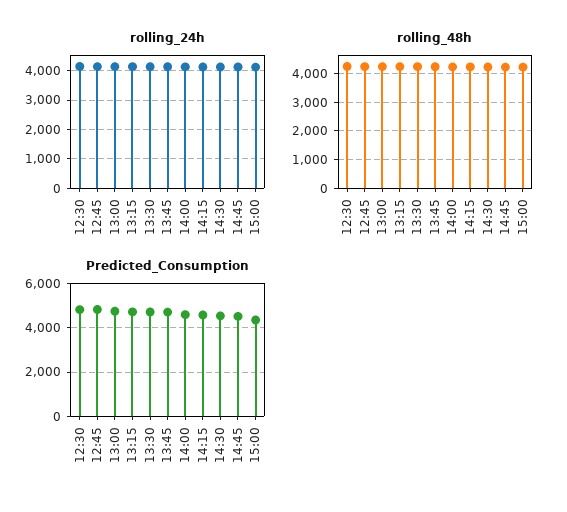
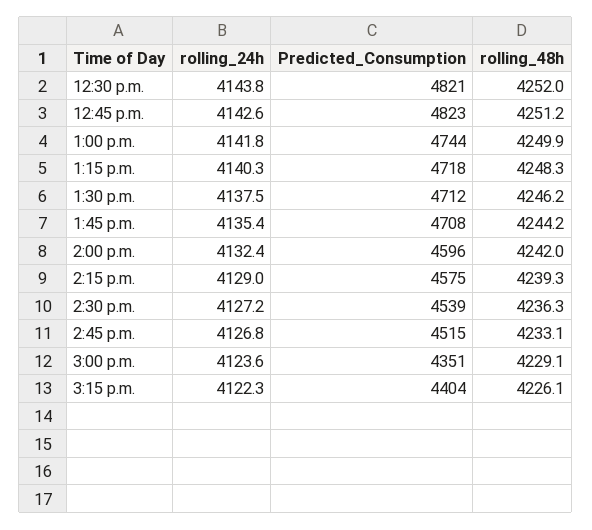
rolling_24h, 3:15 p.m.: none -> 4122.3
Predicted_Consumption, 3:15 p.m.: none -> 4404
rolling_48h, 3:15 p.m.: none -> 4226.1

